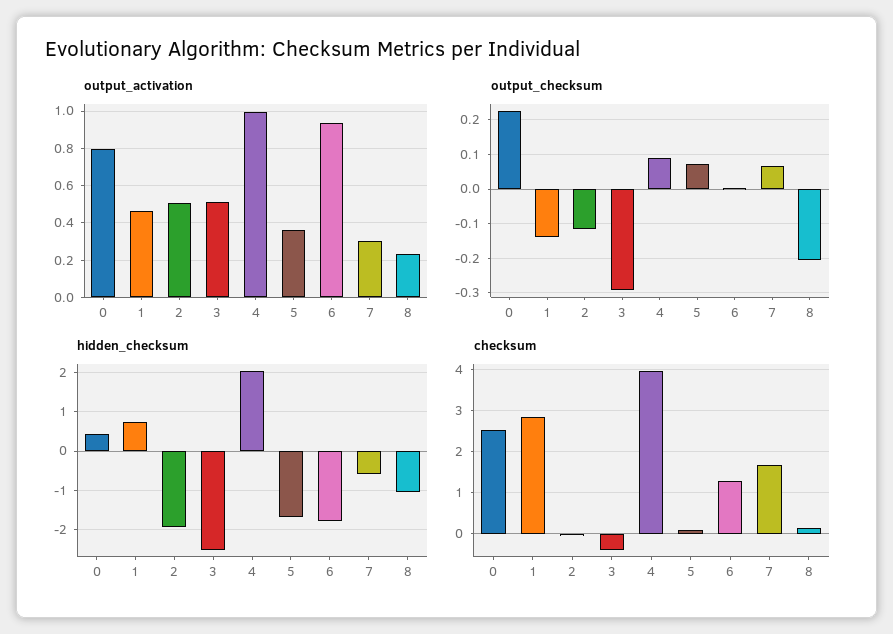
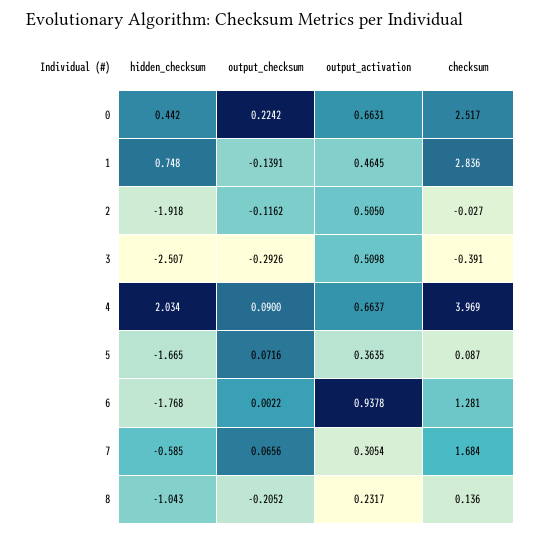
output_activation, 0: 0.8 -> 0.6631
output_activation, 4: 1 -> 0.6637

